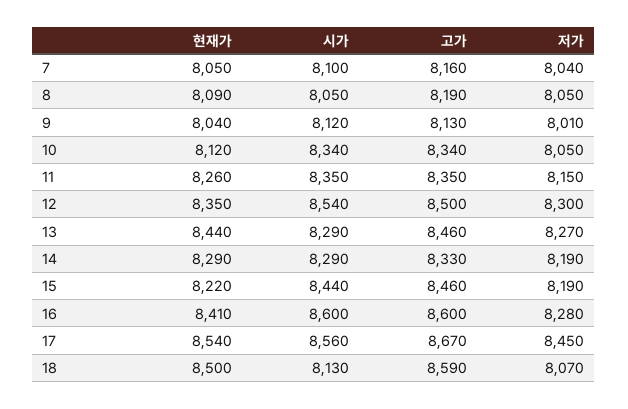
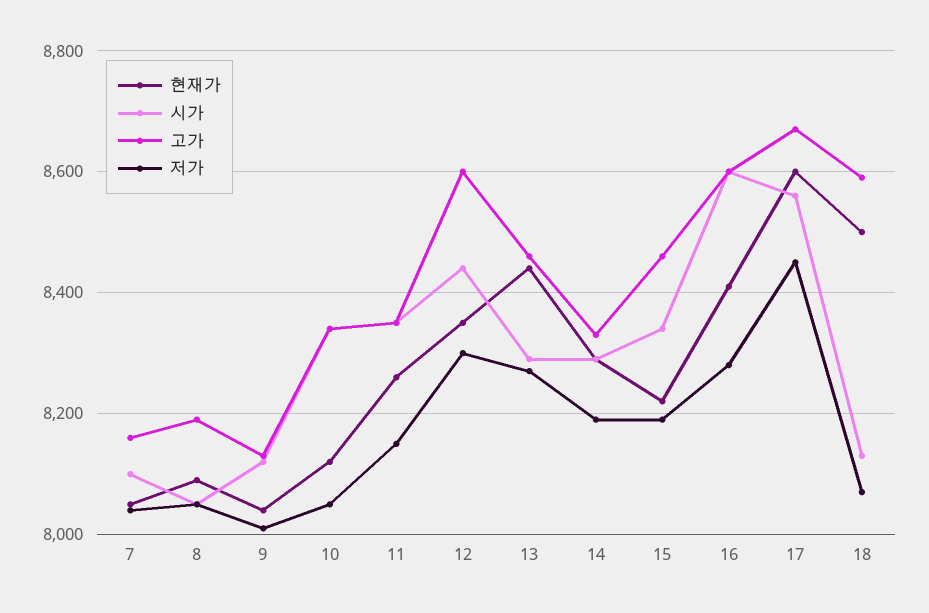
시가, 12: 8540 -> 8440
고가, 12: 8500 -> 8600
시가, 15: 8440 -> 8340
현재가, 17: 8540 -> 8600

